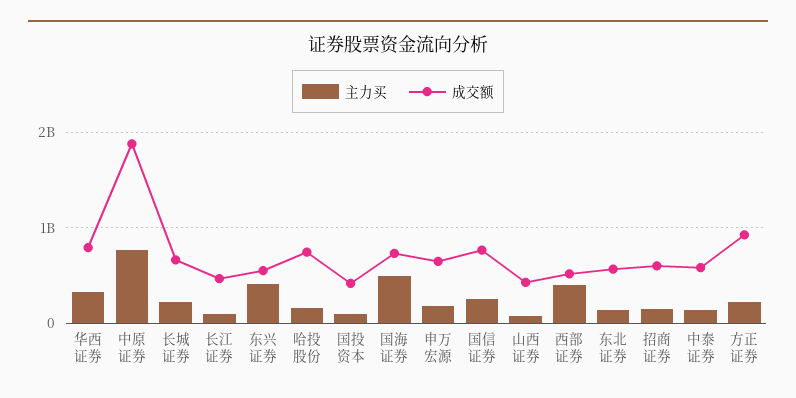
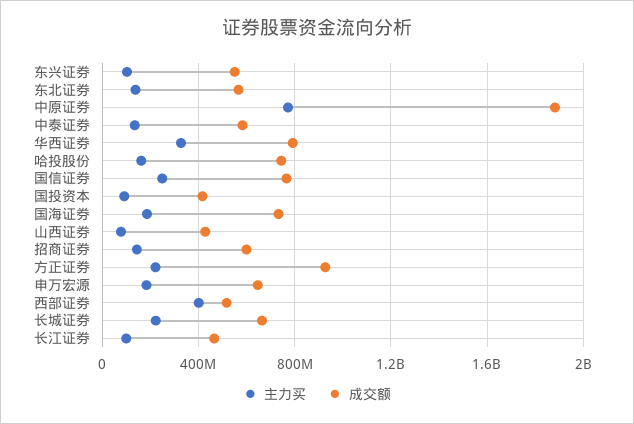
主力买, 东兴证券: 400000000 -> 100000000
主力买, 国海证券: 500000000 -> 200000000

